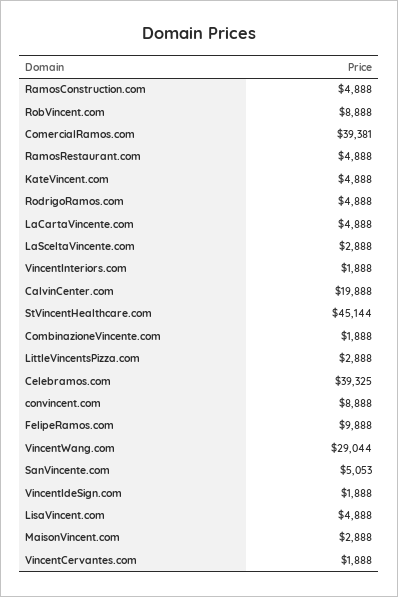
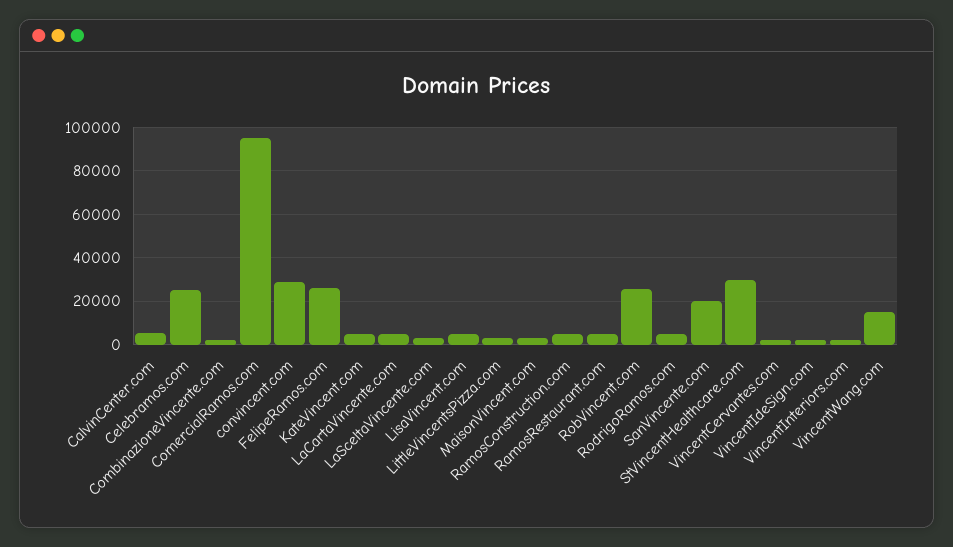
RobVincent.com: 8888 -> 25000
ComercialRamos.com: 39381 -> 95000
CalvinCenter.com: 19888 -> 5000
StVincentHealthcare.com: 45144 -> 30000
Celebramos.com: 39325 -> 25000
convincent.com: 8888 -> 30000
FelipeRamos.com: 9888 -> 25000
VincentWang.com: 29044 -> 15000
SanVincente.com: 5053 -> 20000

